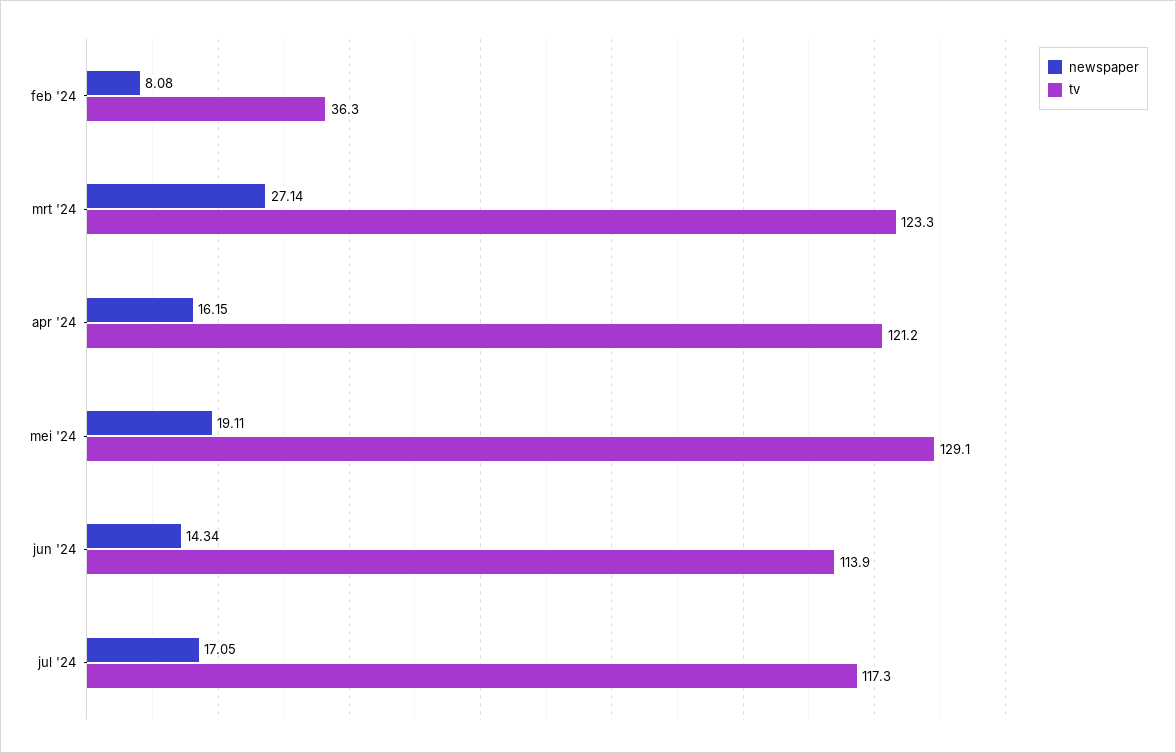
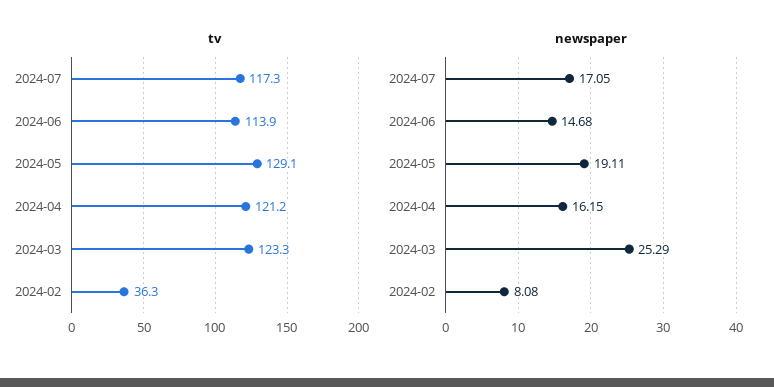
newspaper, mrt '24: 27.14 -> 25.29
newspaper, jun '24: 14.34 -> 14.68

